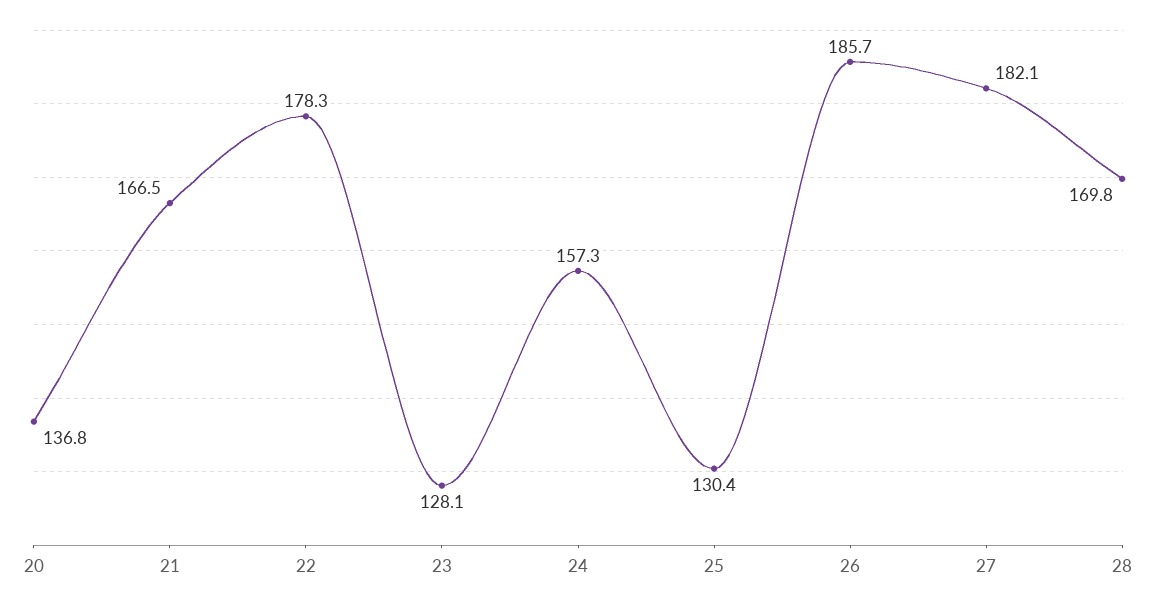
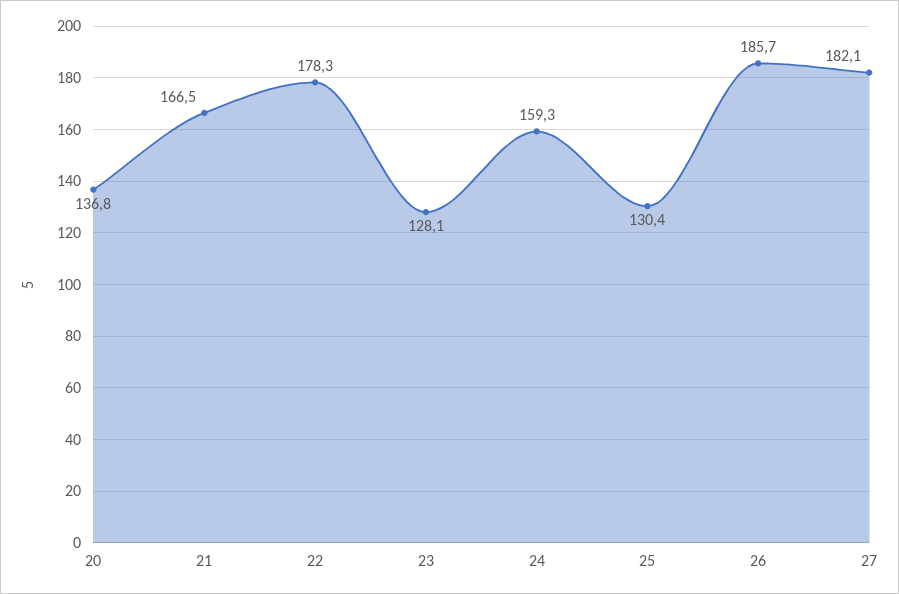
24: 157.3 -> 159.3
28: 169.8 -> none

